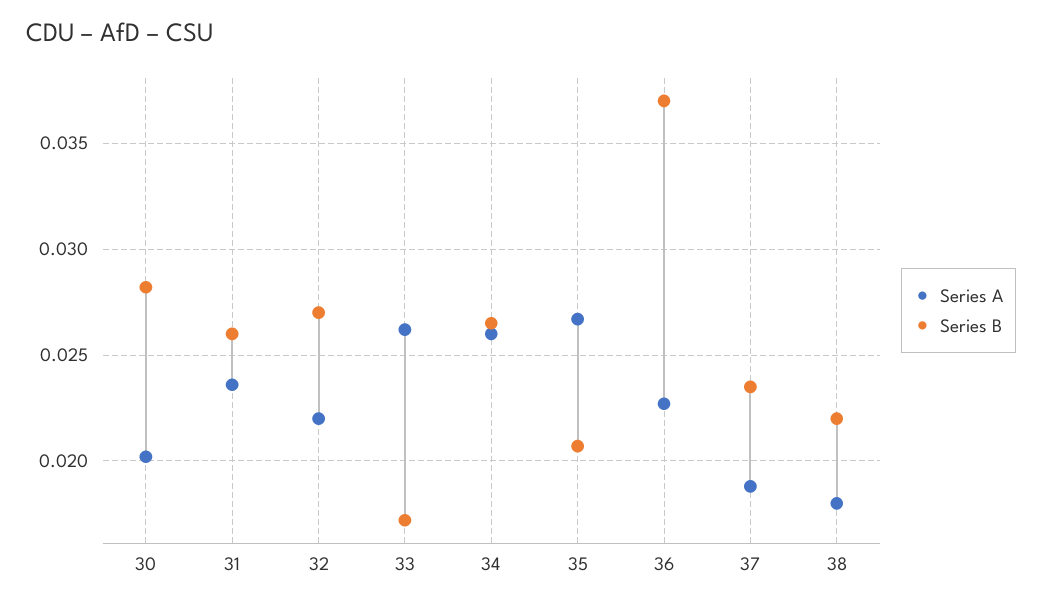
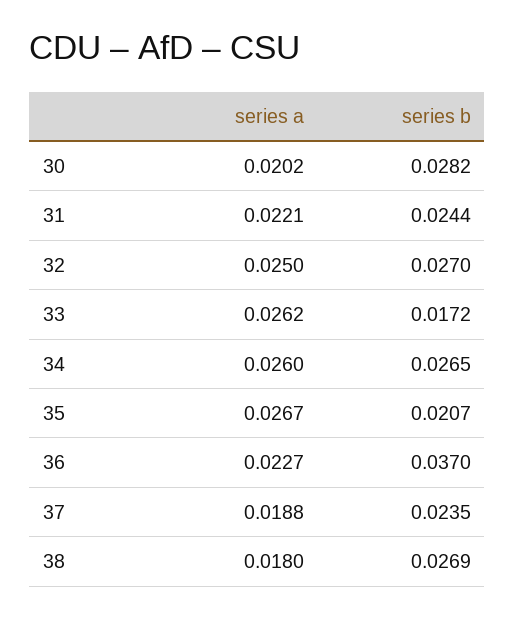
Series A, 31: 0.0235 -> 0.0221
Series B, 31: 0.026 -> 0.0244
Series A, 32: 0.022 -> 0.025
Series B, 38: 0.022 -> 0.0269

